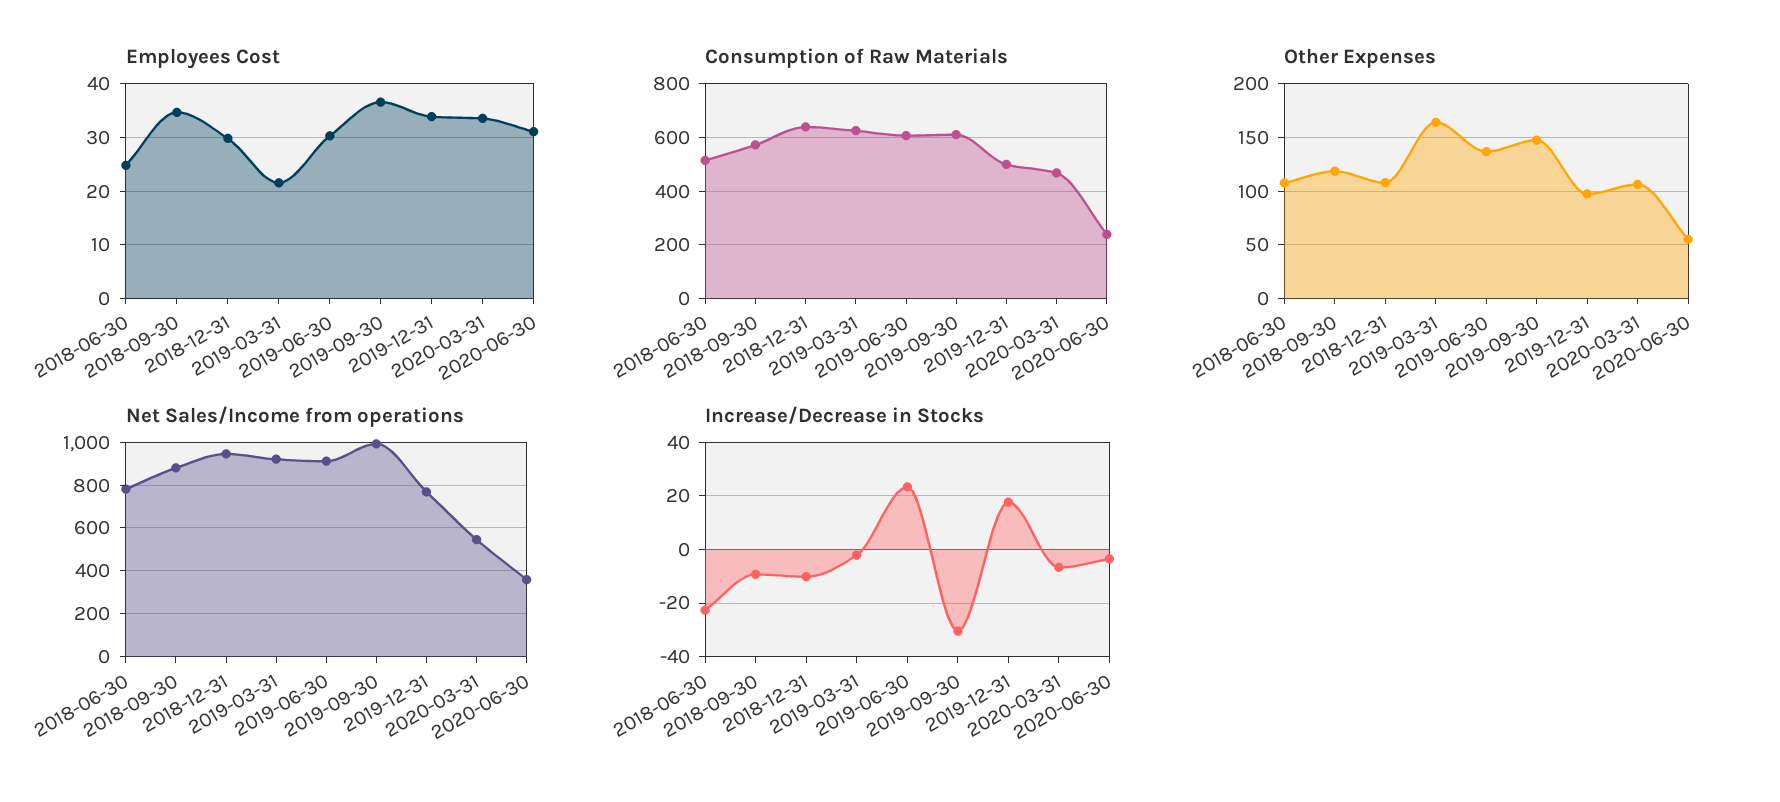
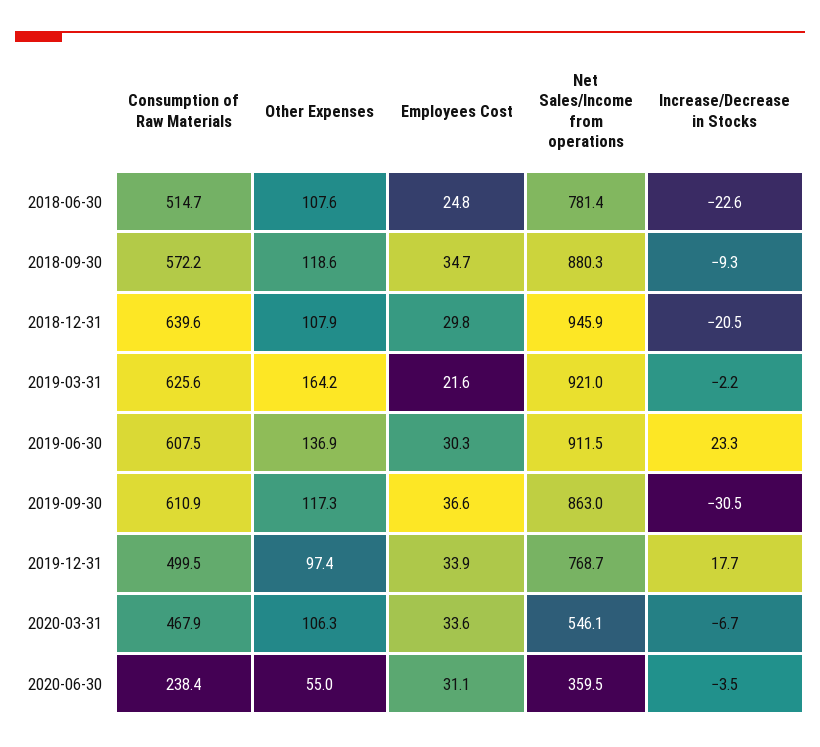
Other Expenses, 2019-09-30: 150 -> 117.3
Net Sales/Income from operations, 2019-09-30: 1000 -> 863
Increase/Decrease in Stocks, 2018-12-31: -10 -> -20.5

